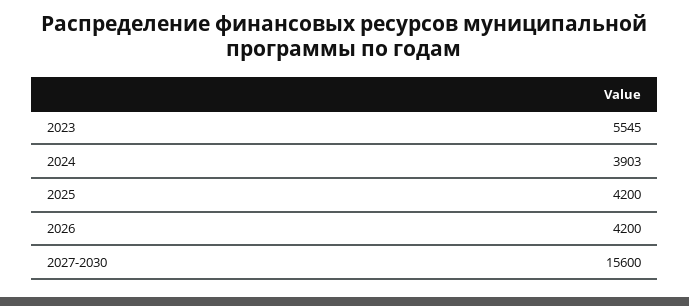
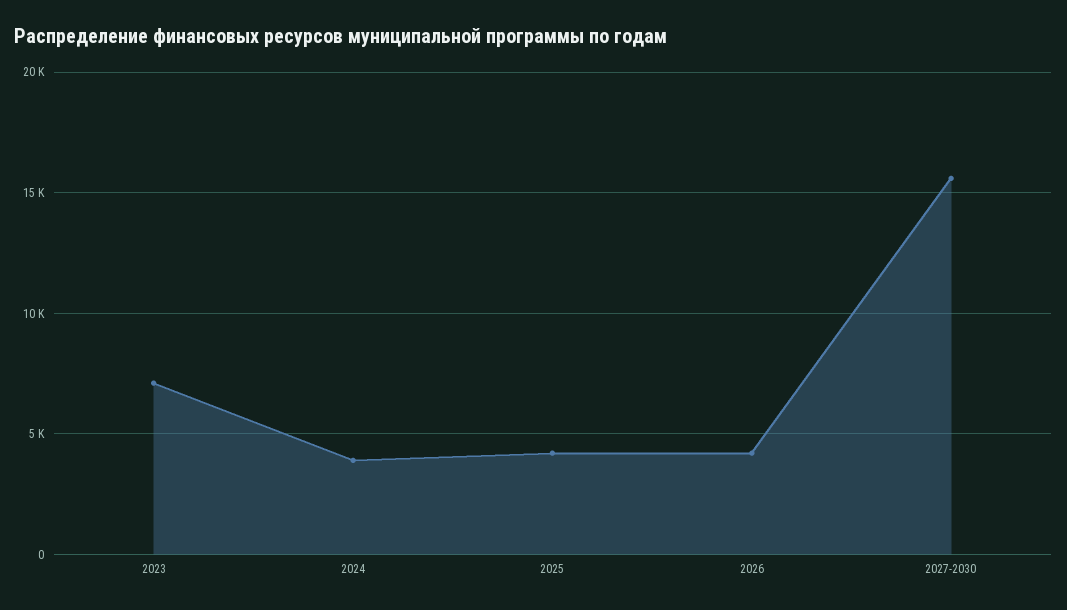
2023: 5545 -> 7000

